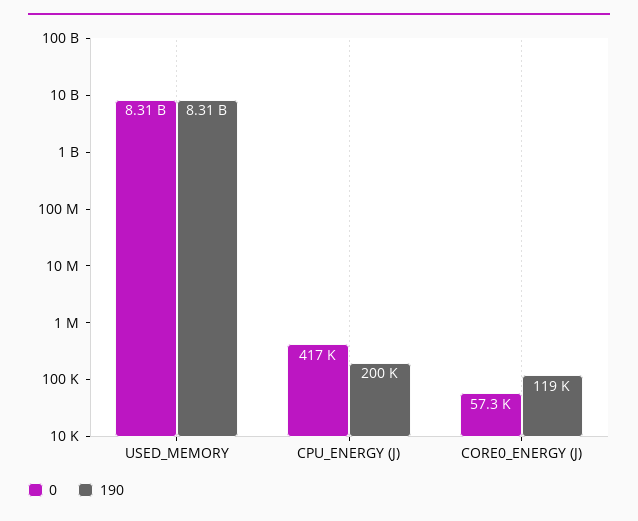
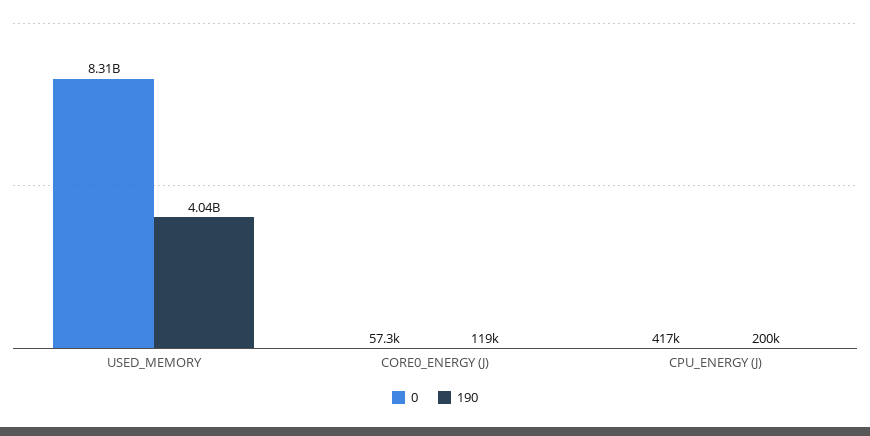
190, USED_MEMORY: 8310000000 -> 4040000000

